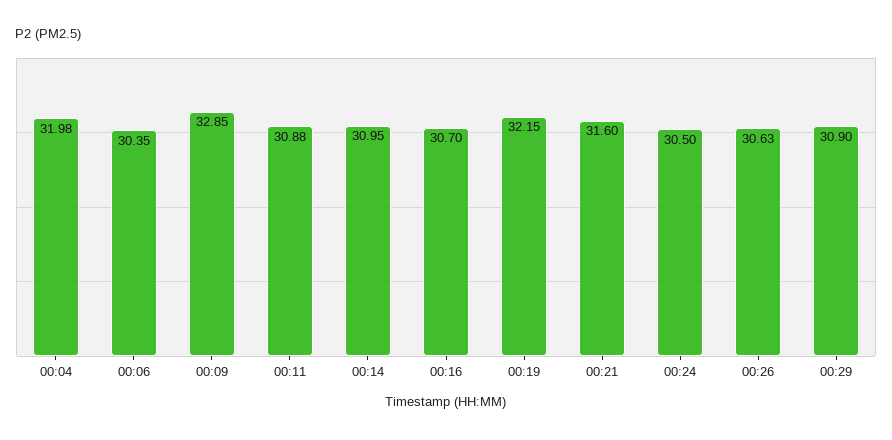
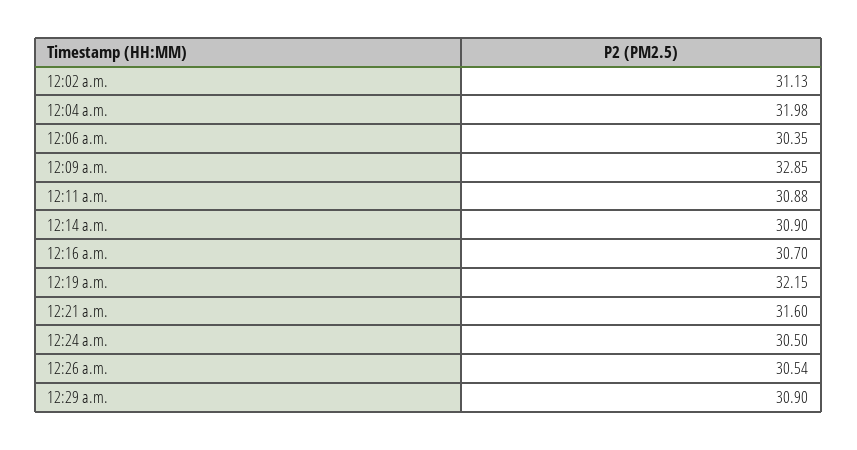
00:14: 30.95 -> 30.9
00:26: 30.63 -> 30.54
12:02 a.m.: none -> 31.13

